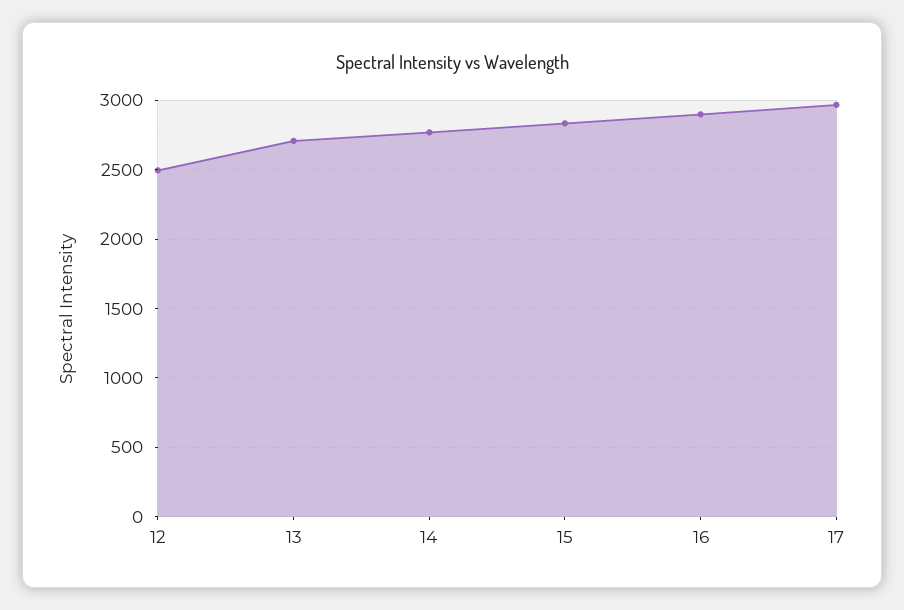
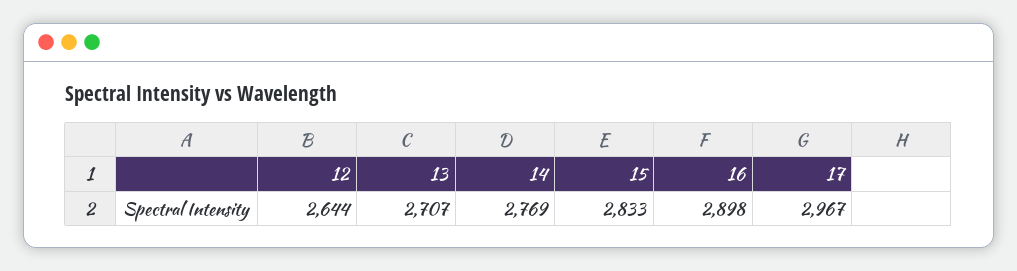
12: 2500 -> 2644

